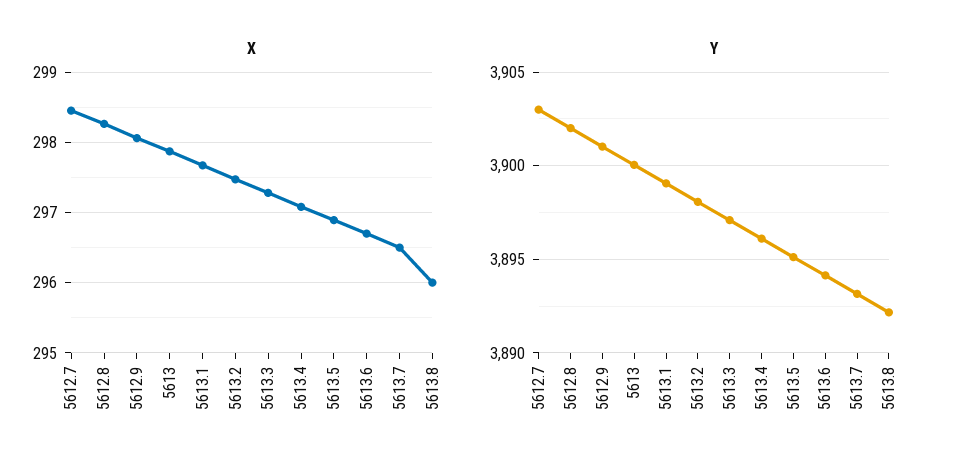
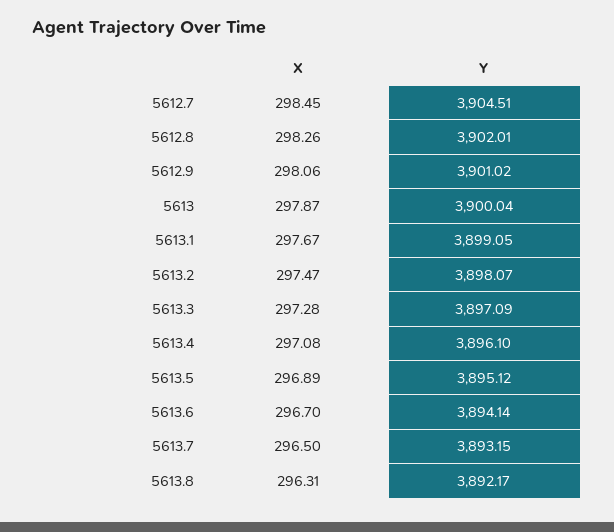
X, 5613.8: 296 -> 296.31
Y, 5612.7: 3903 -> 3904.51

